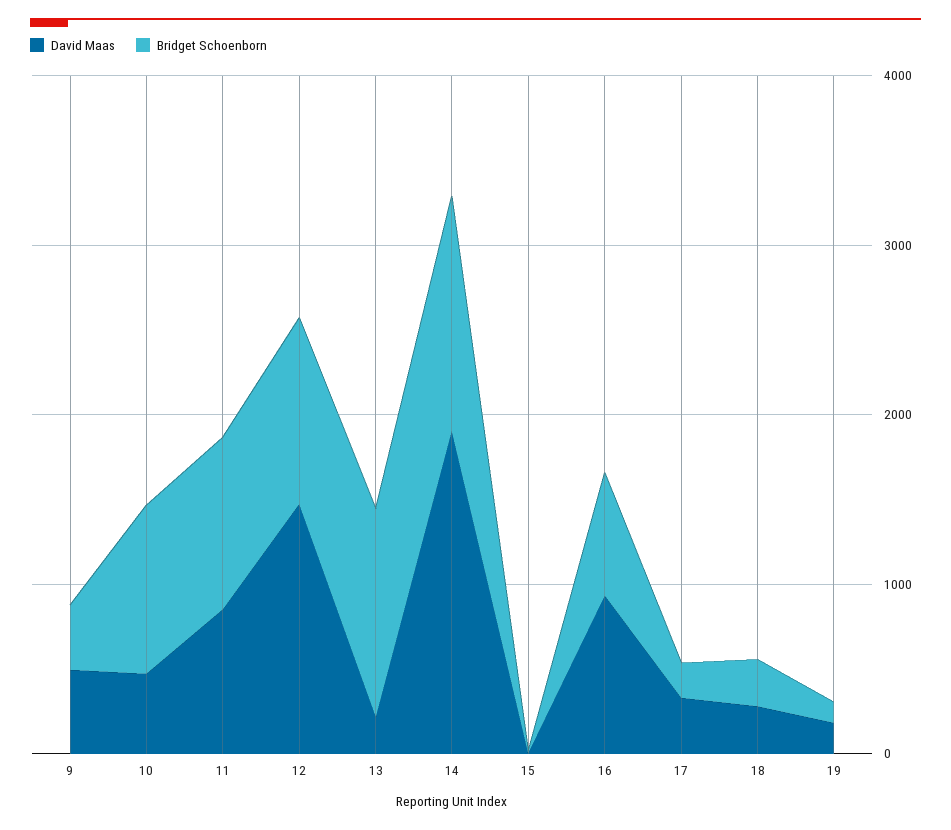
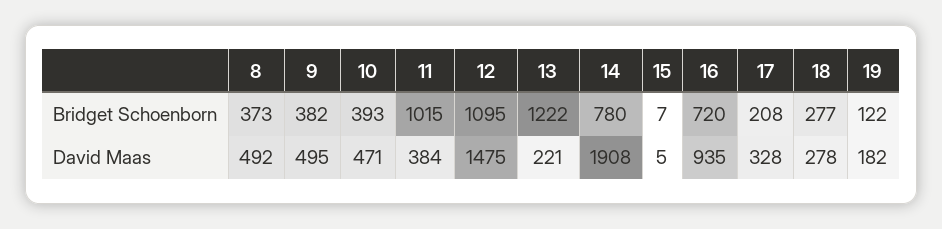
Bridget Schoenborn, 10: 1000 -> 393
David Maas, 11: 800 -> 384
Bridget Schoenborn, 14: 1400 -> 780
Bridget Schoenborn, 8: none -> 373
David Maas, 8: none -> 492

